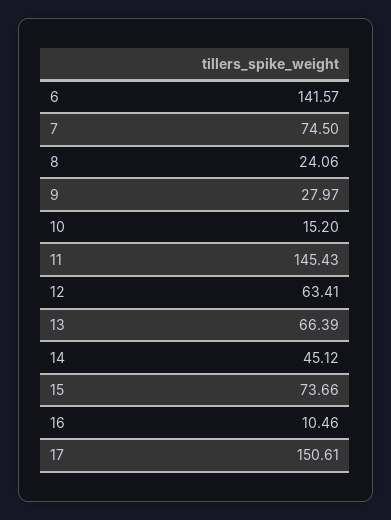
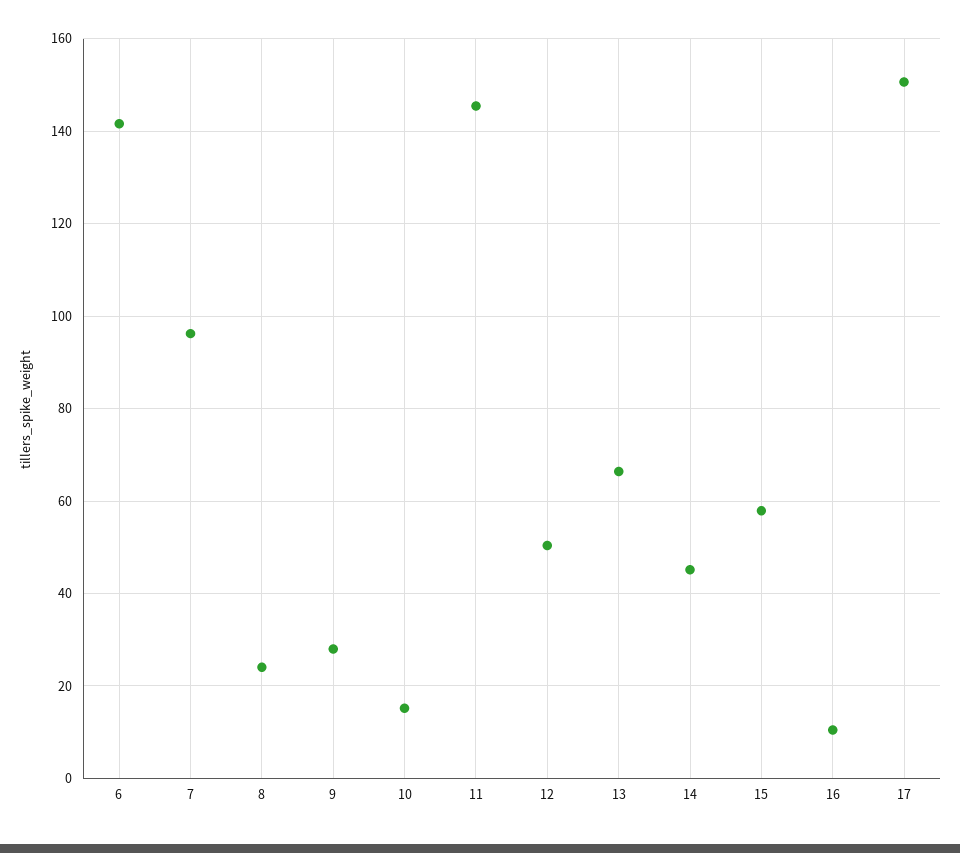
7: 74.5 -> 96
12: 63.41 -> 50
15: 73.66 -> 58

